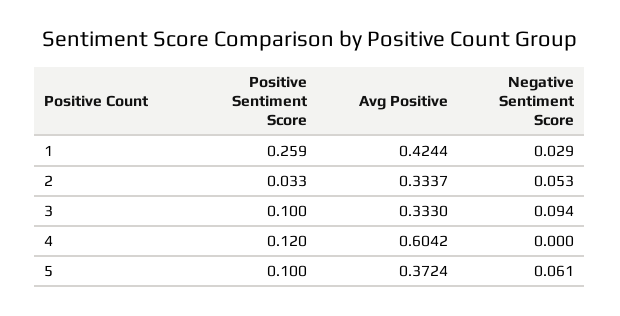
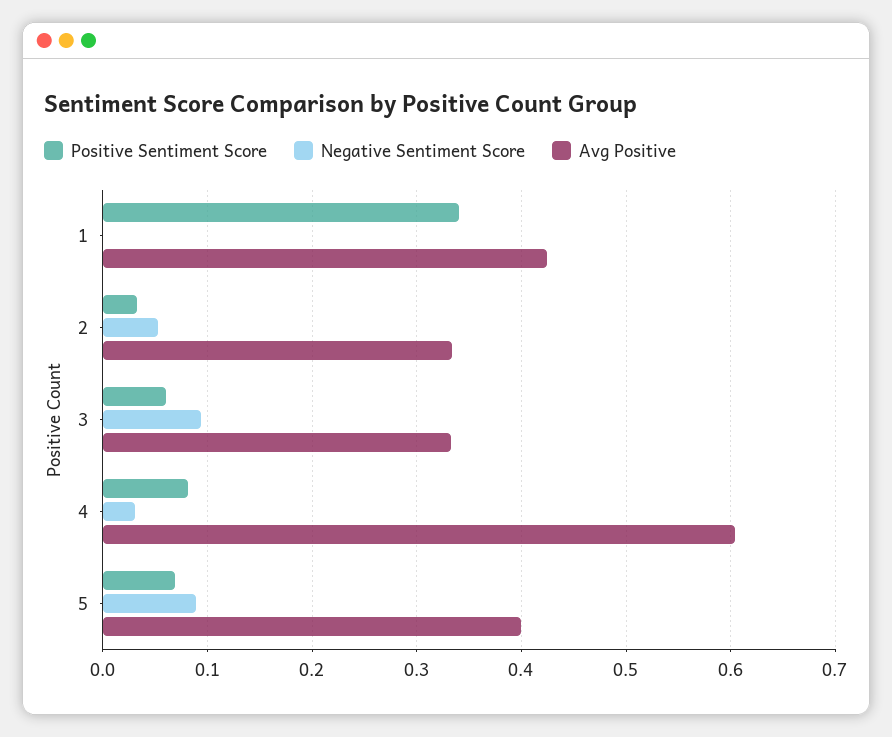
Positive Sentiment Score, 1: 0.259 -> 0.34
Negative Sentiment Score, 1: 0.029 -> 0
Positive Sentiment Score, 3: 0.1 -> 0.06
Positive Sentiment Score, 4: 0.12 -> 0.08
Negative Sentiment Score, 4: 0 -> 0.03
Positive Sentiment Score, 5: 0.1 -> 0.07
Avg Positive, 5: 0.3724 -> 0.4
Negative Sentiment Score, 5: 0.061 -> 0.09

